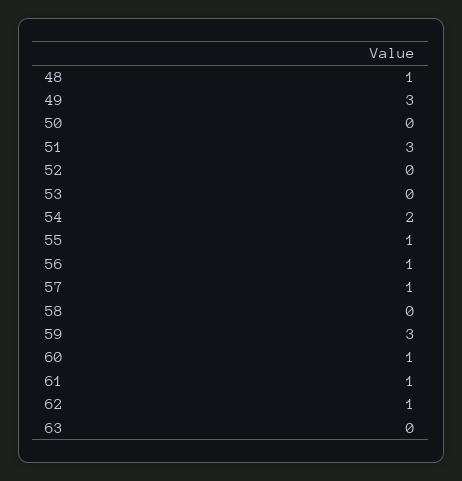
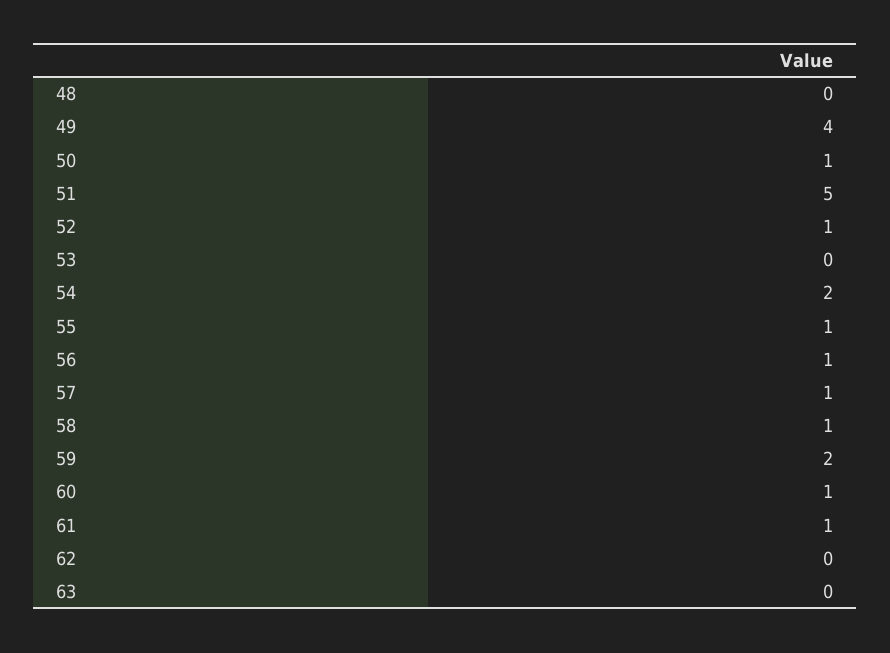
48: 1 -> 0
49: 3 -> 4
50: 0 -> 1
51: 3 -> 5
52: 0 -> 1
58: 0 -> 1
59: 3 -> 2
62: 1 -> 0

